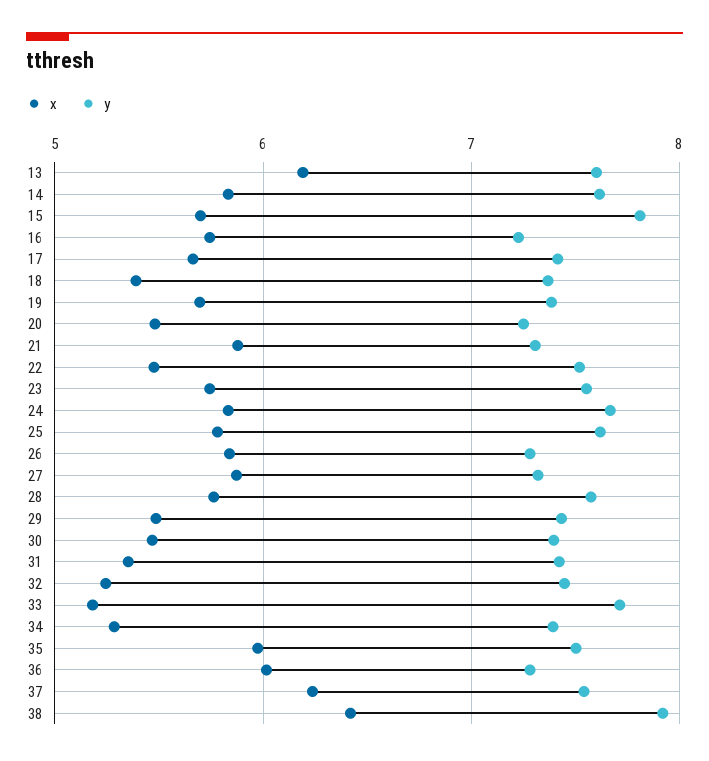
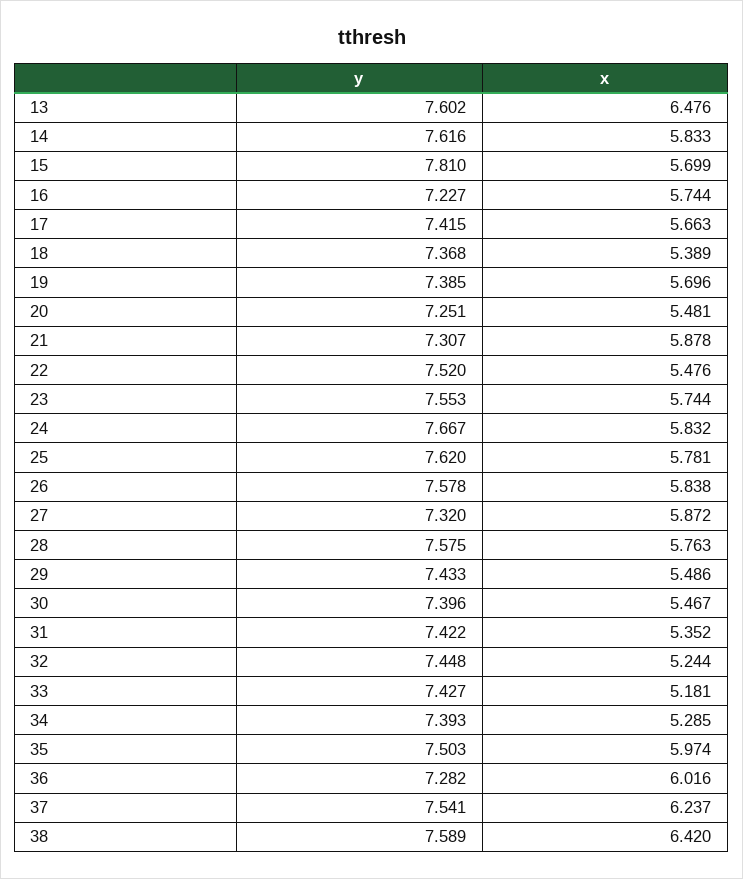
x, 13: 6.2 -> 6.476
y, 26: 7.3 -> 7.578
y, 33: 7.7 -> 7.427
y, 38: 7.9 -> 7.589

